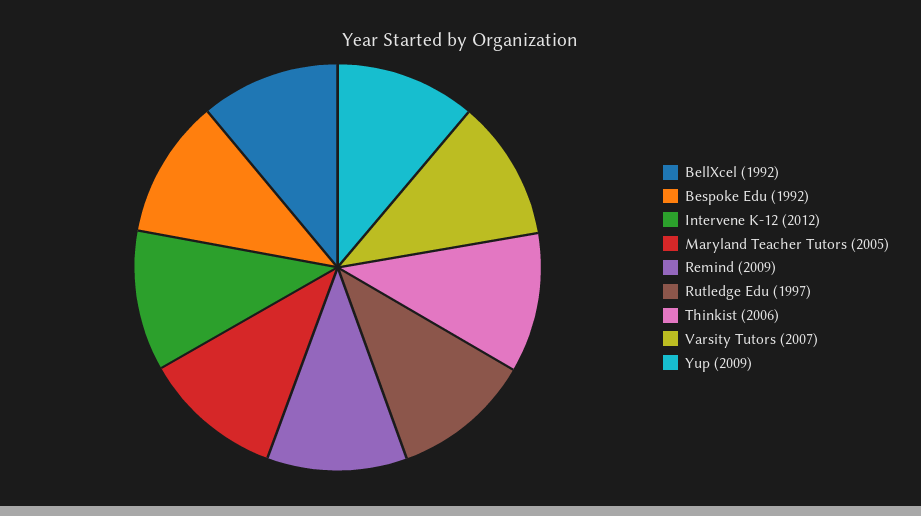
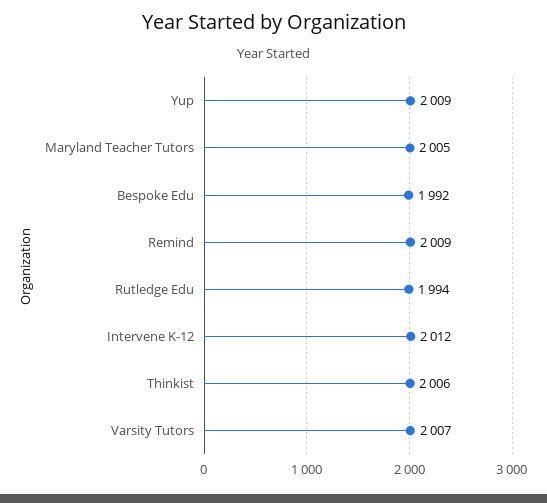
BellXcel: 1992 -> none
Rutledge Edu: 1997 -> 1994

